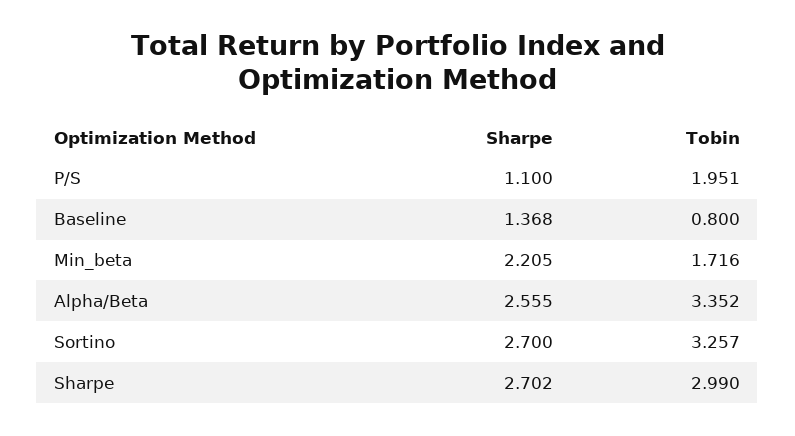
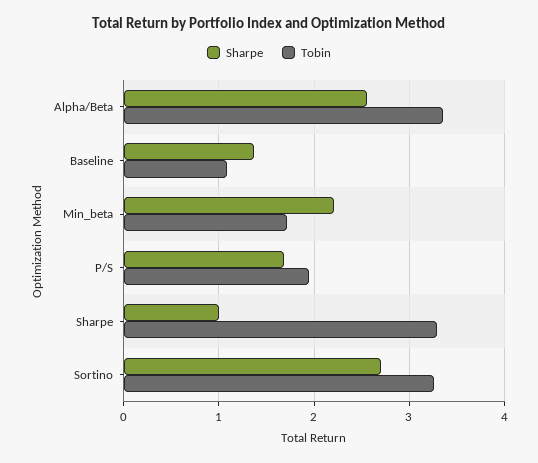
Sharpe, P/S: 1.1 -> 1.7
Tobin, Baseline: 0.8 -> 1.1
Sharpe, Sharpe: 2.702 -> 1
Tobin, Sharpe: 2.99 -> 3.3

